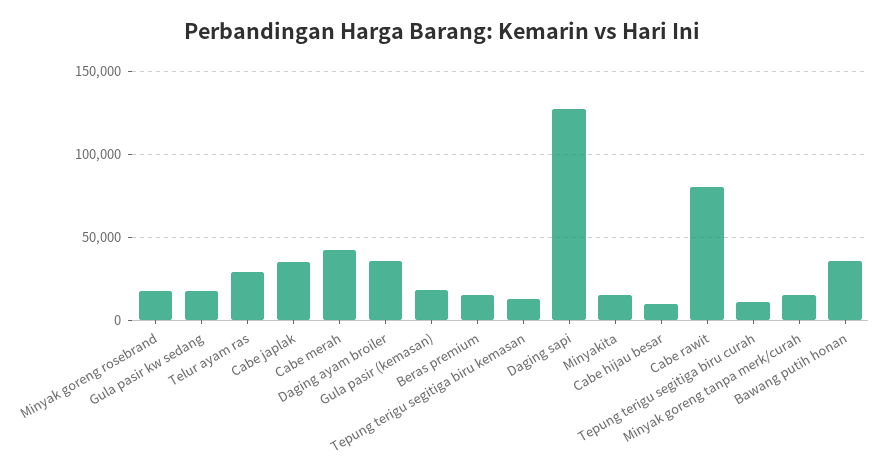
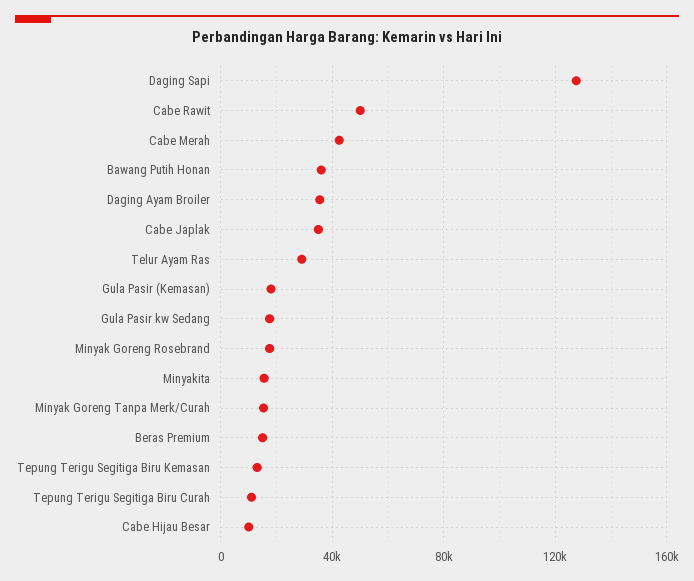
Cabe rawit: 80000 -> 50000

